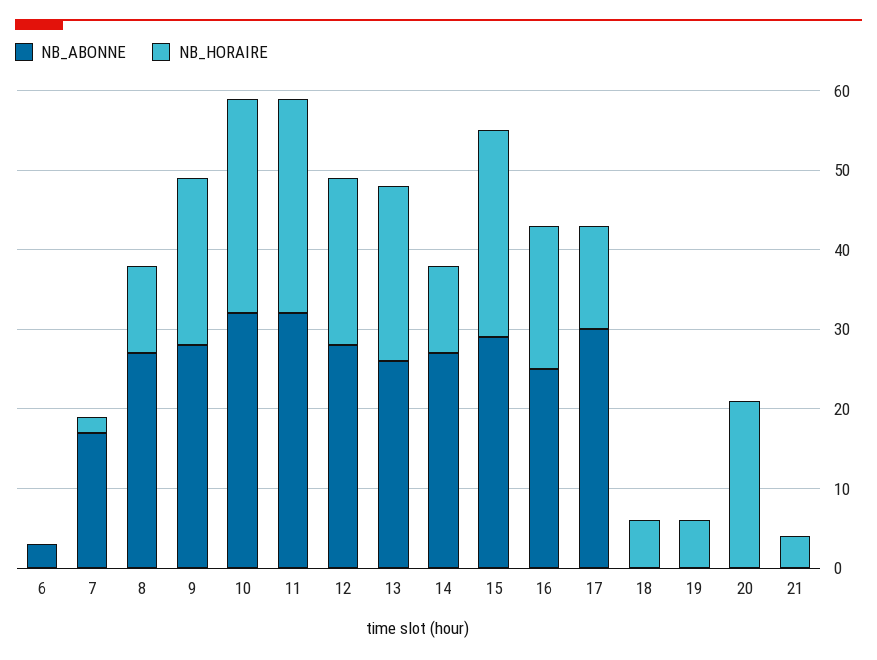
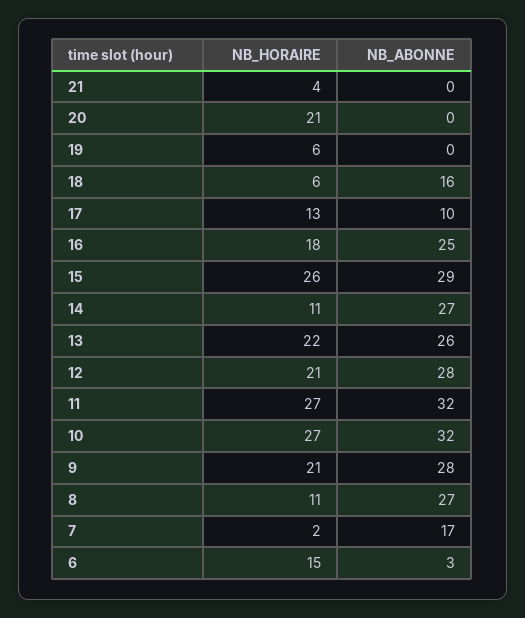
NB_HORAIRE, 6: 0 -> 15
NB_ABONNE, 17: 30 -> 10
NB_ABONNE, 18: 0 -> 16

